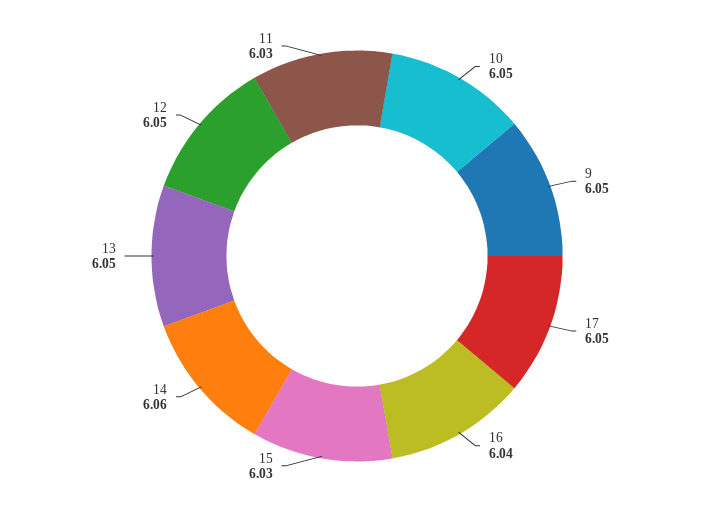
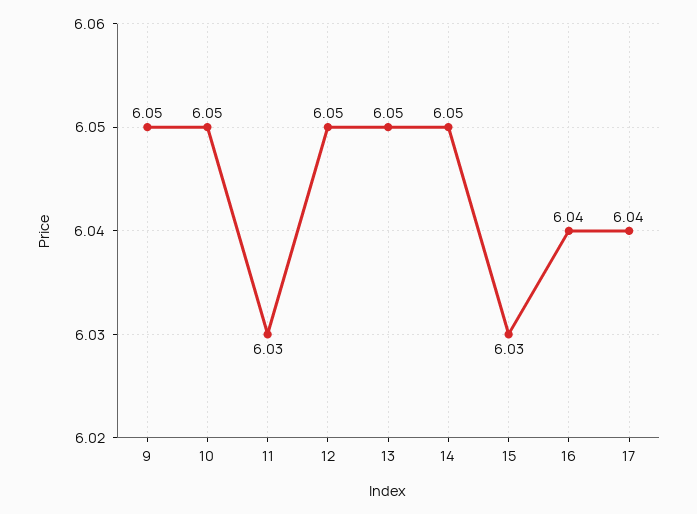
17: 6.05 -> 6.04
14: 6.06 -> 6.05

